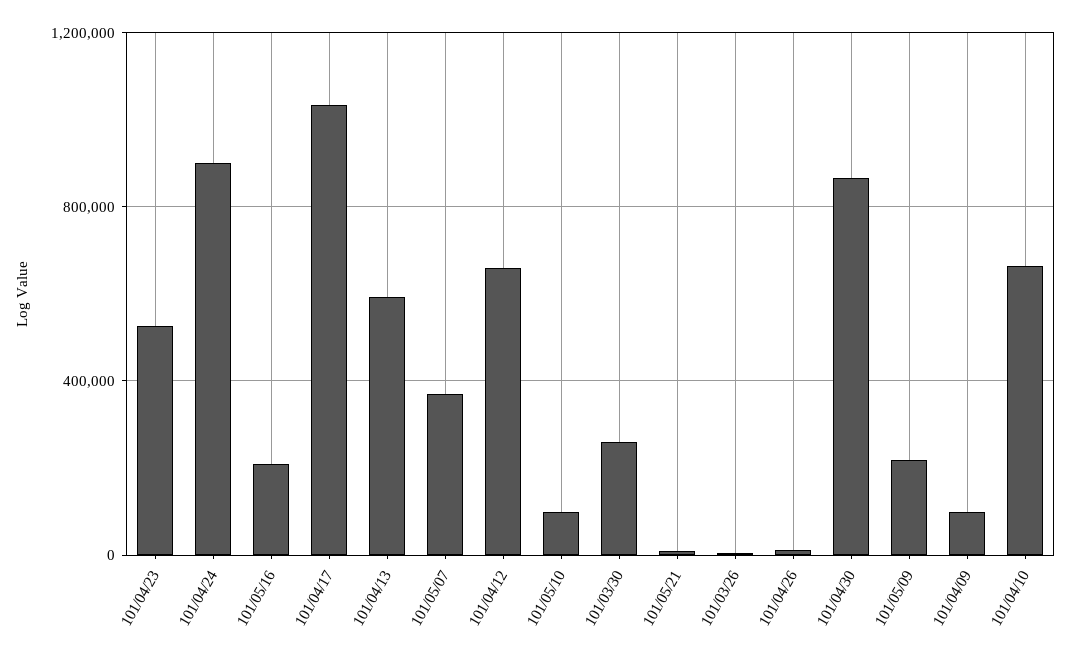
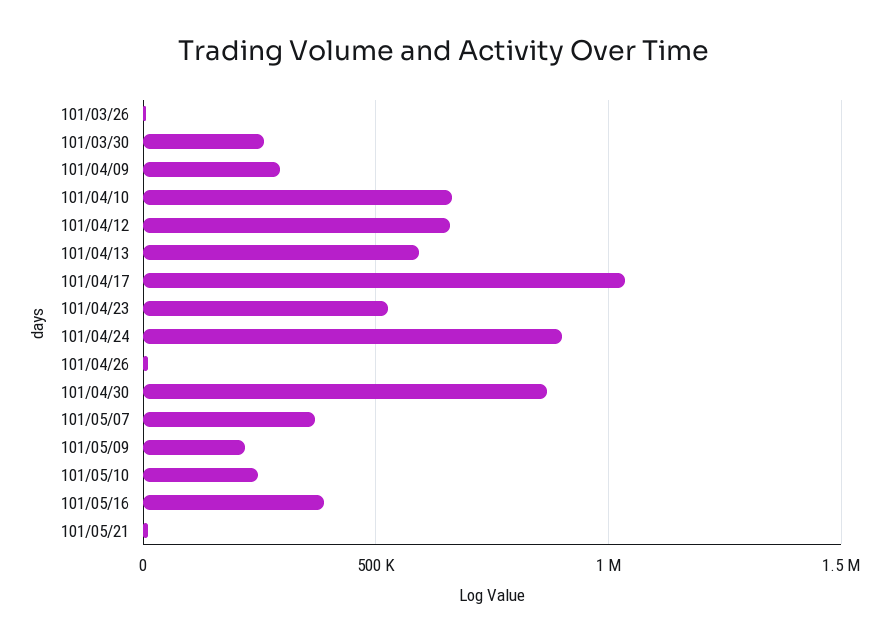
101/05/16: 200000 -> 400000
101/05/10: 100000 -> 250000
101/04/09: 100000 -> 300000

